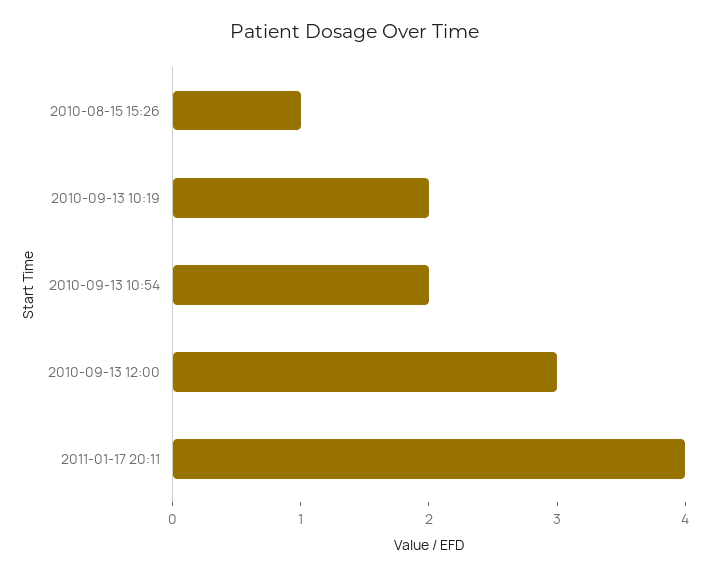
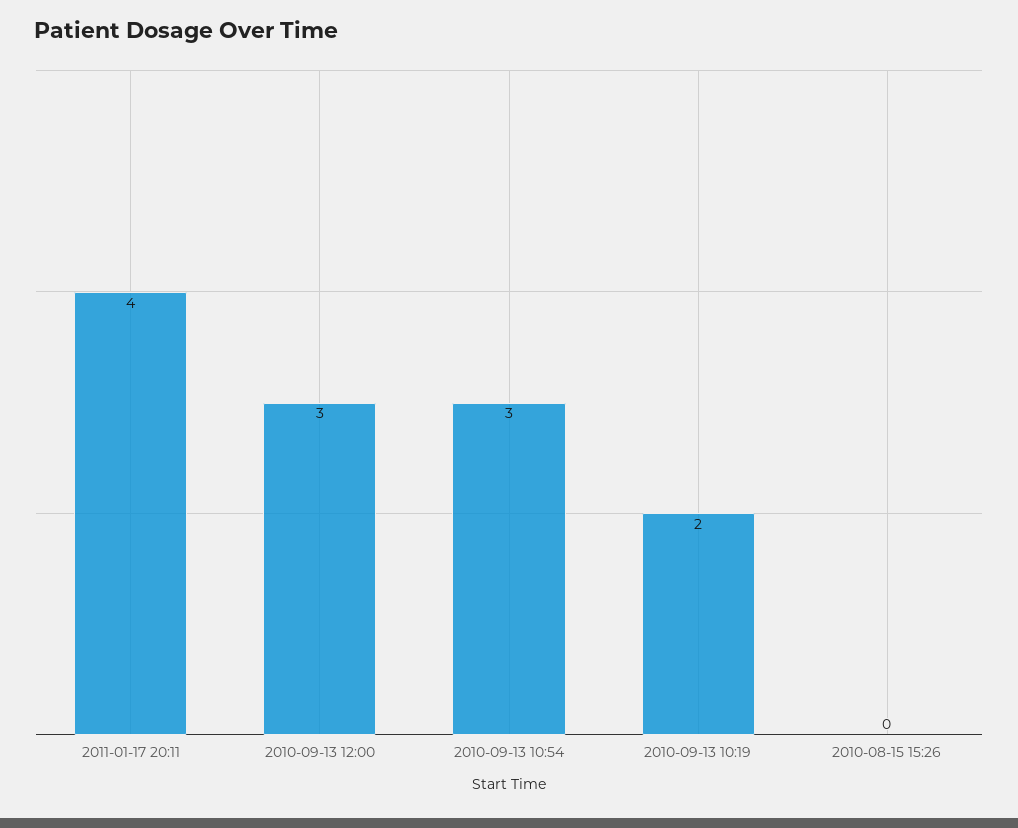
2010-08-15 15:26: 1 -> 0
2010-09-13 10:54: 2 -> 3

